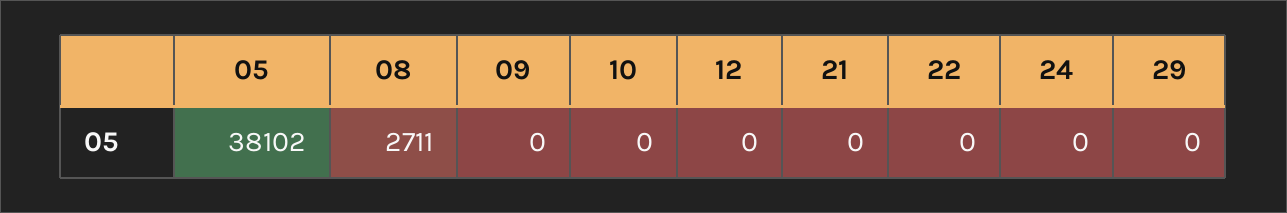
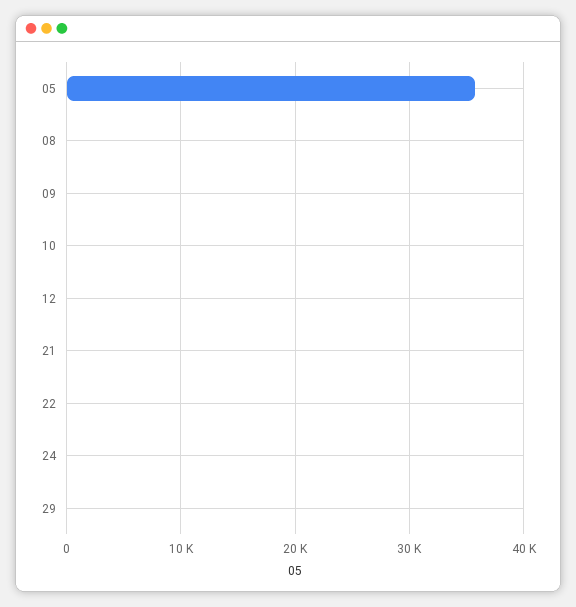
05: 38102 -> 36000
08: 2711 -> 0

